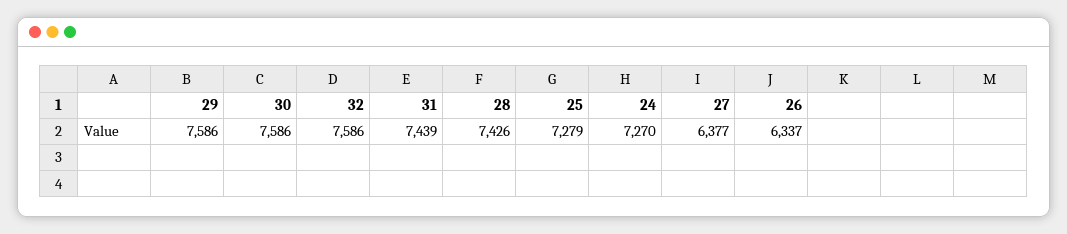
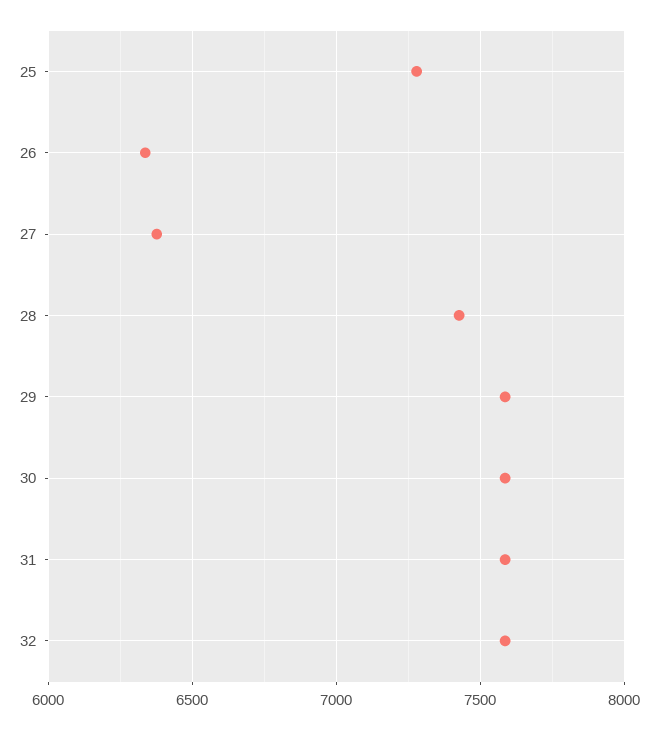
31: 7439 -> 7600
24: 7270 -> none

